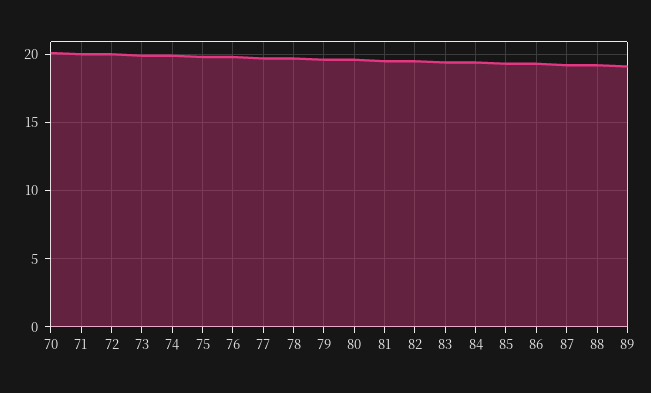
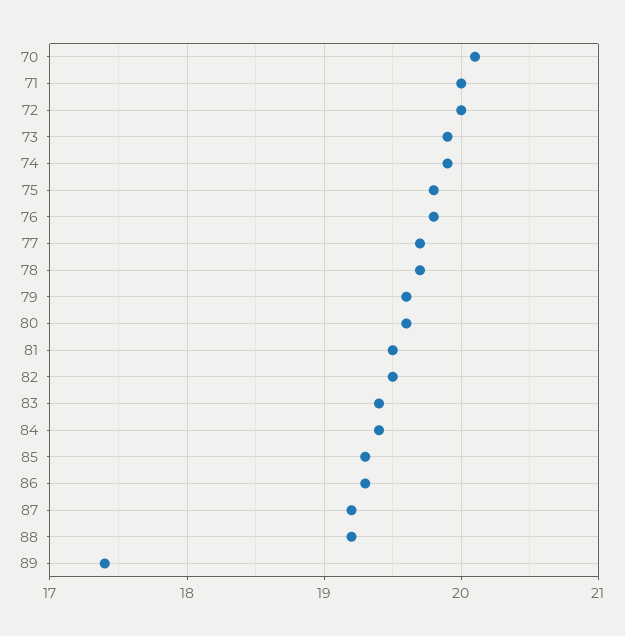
89: 19 -> 17.4

